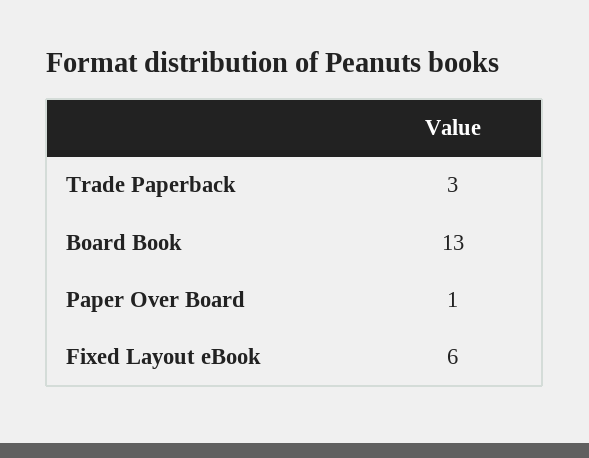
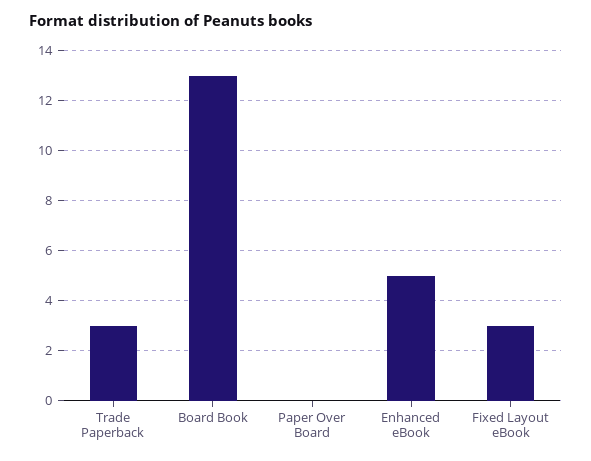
Paper Over Board: 1 -> 0
Fixed Layout eBook: 6 -> 3
Enhanced eBook: none -> 5

